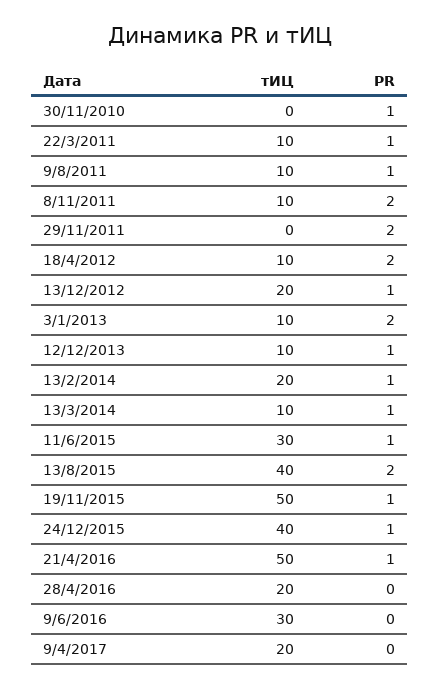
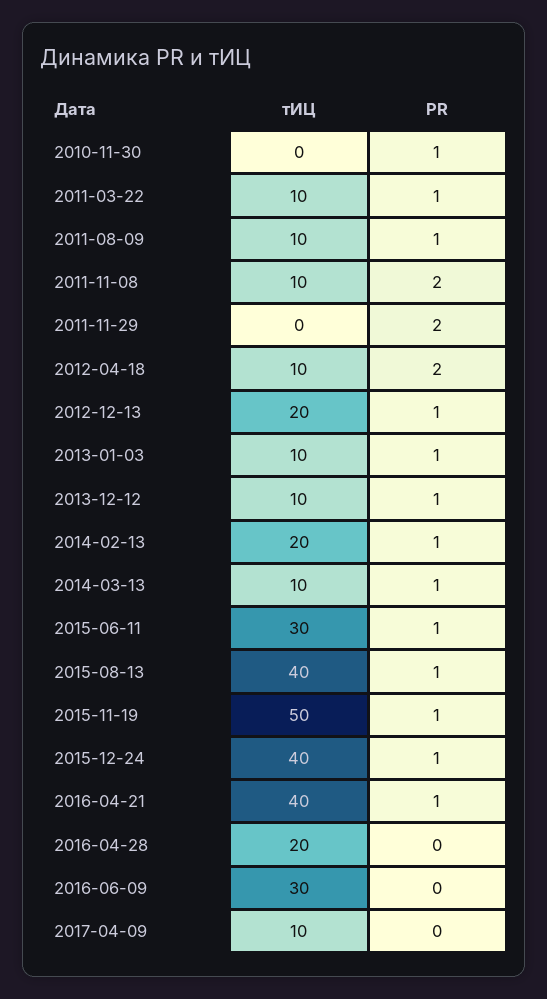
PR, 3/1/2013: 2 -> 1
PR, 13/8/2015: 2 -> 1
тИЦ, 21/4/2016: 50 -> 40
тИЦ, 9/4/2017: 20 -> 10

